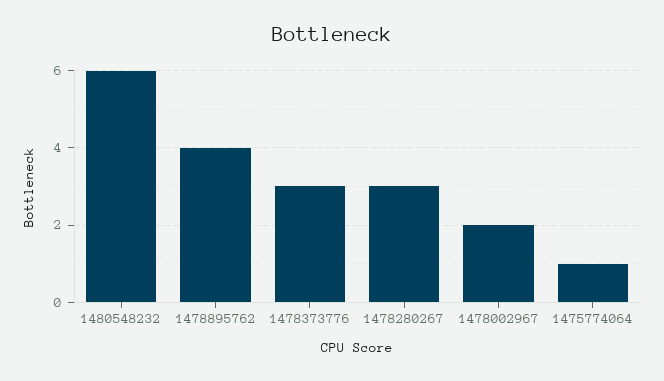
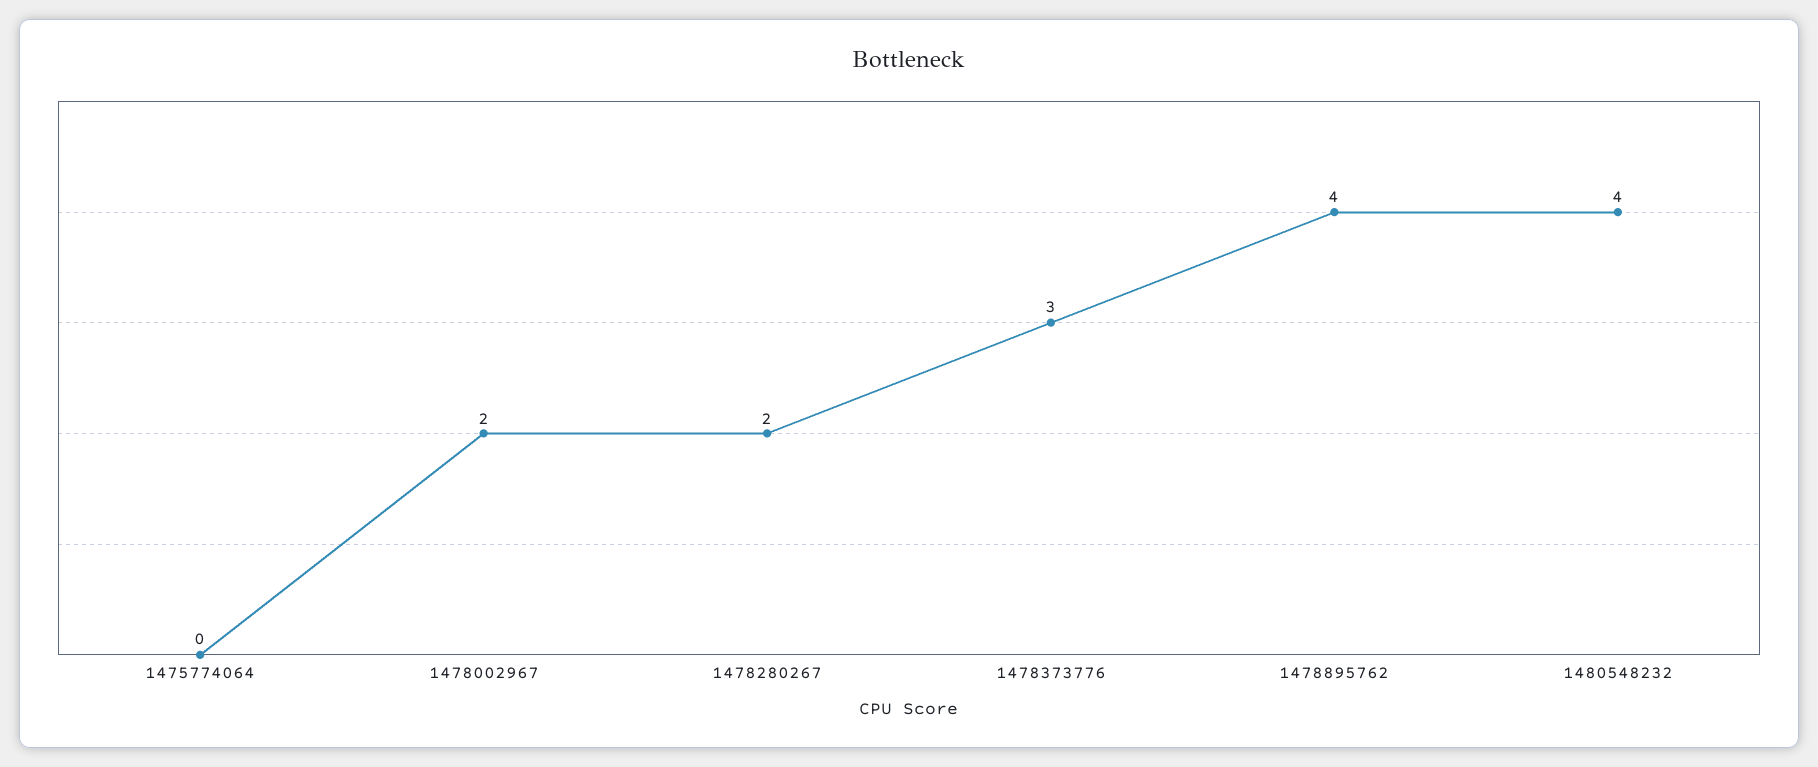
1480548232: 6 -> 4
1478280267: 3 -> 2
1475774064: 1 -> 0

